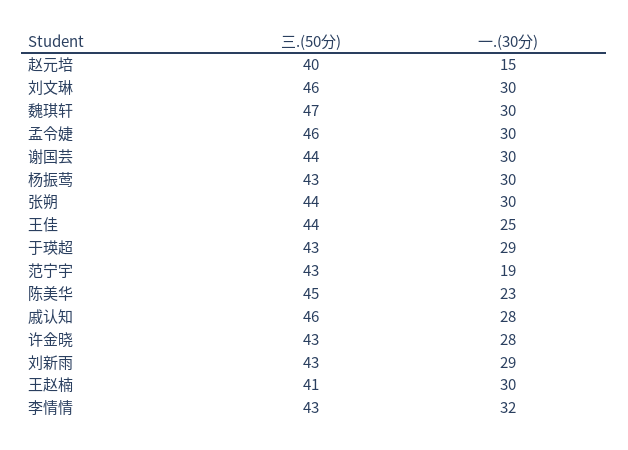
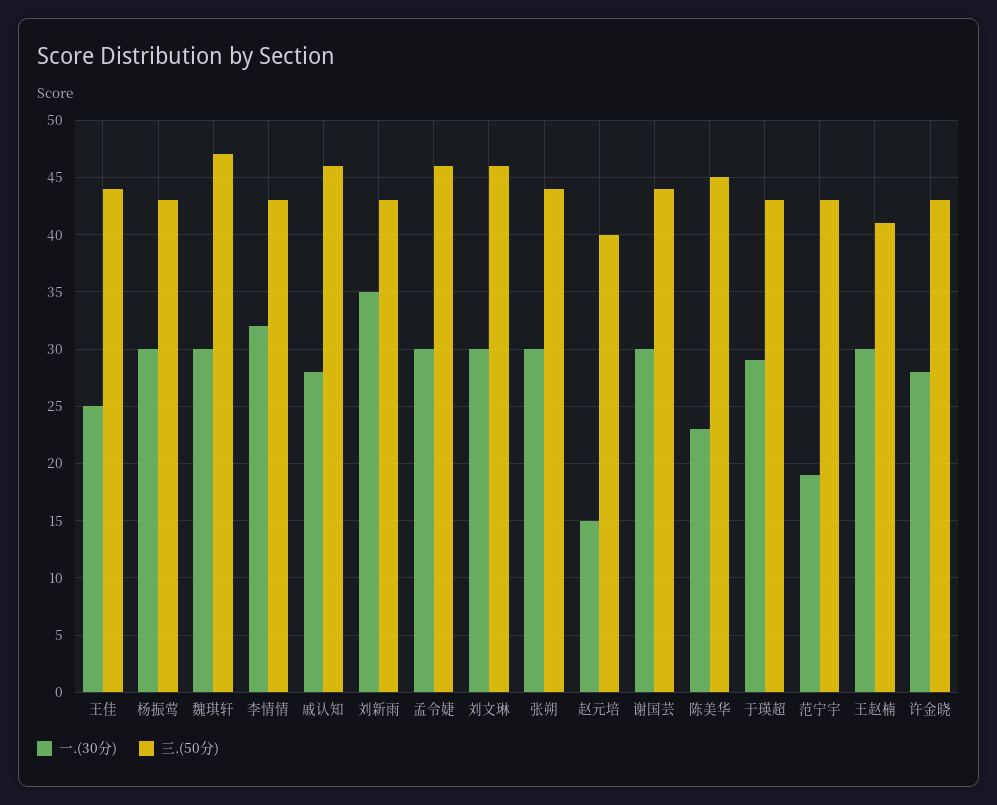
一.(30分), 刘新雨: 29 -> 35

